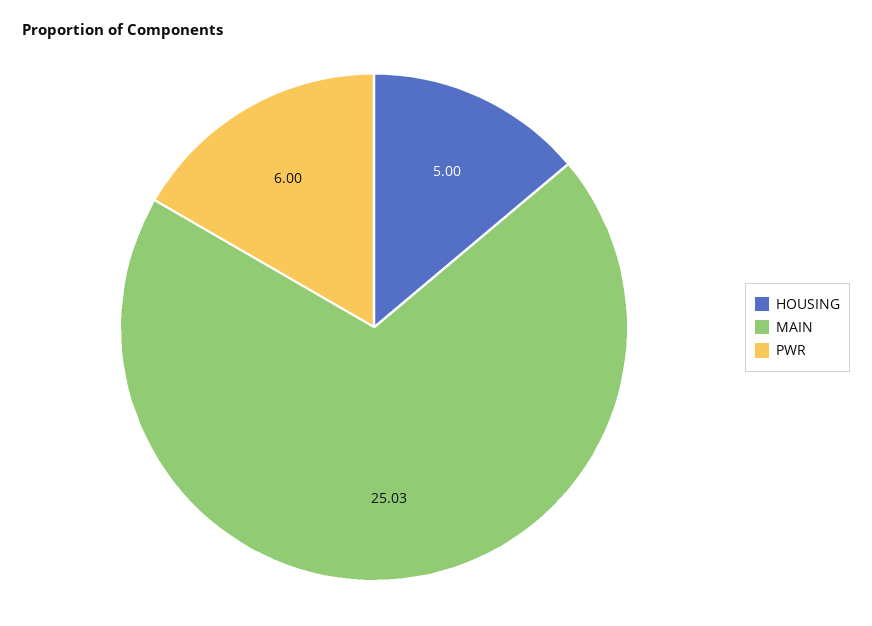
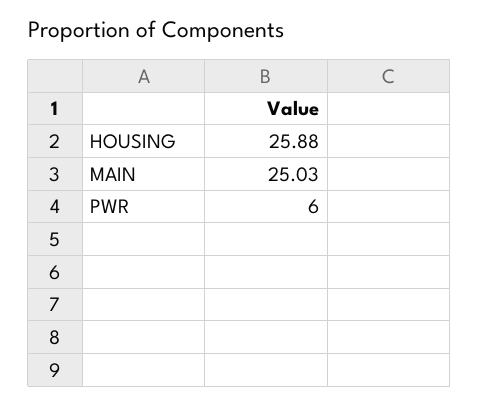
HOUSING: 5 -> 25.88

